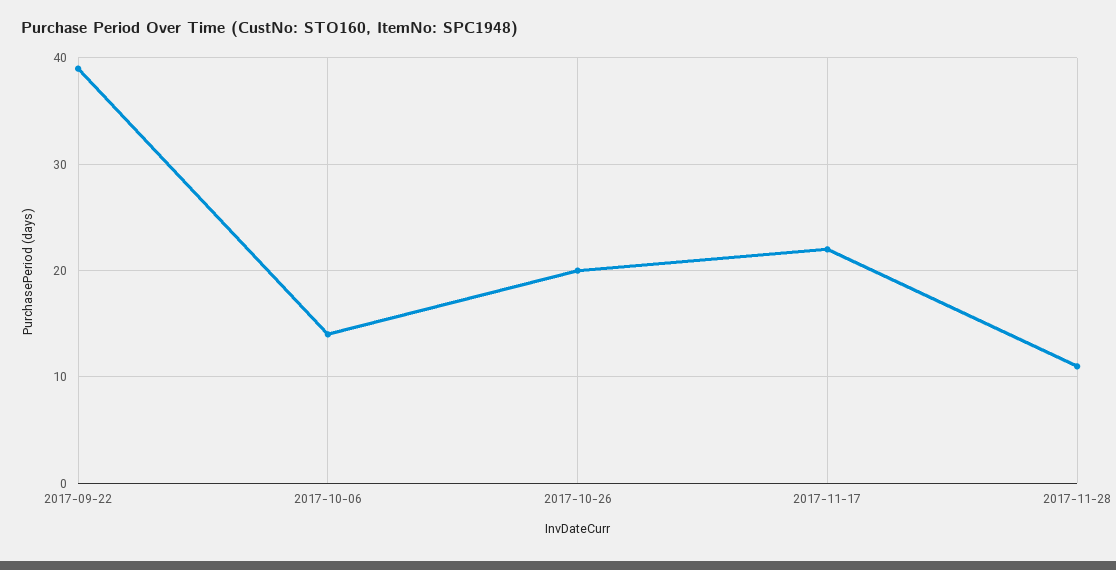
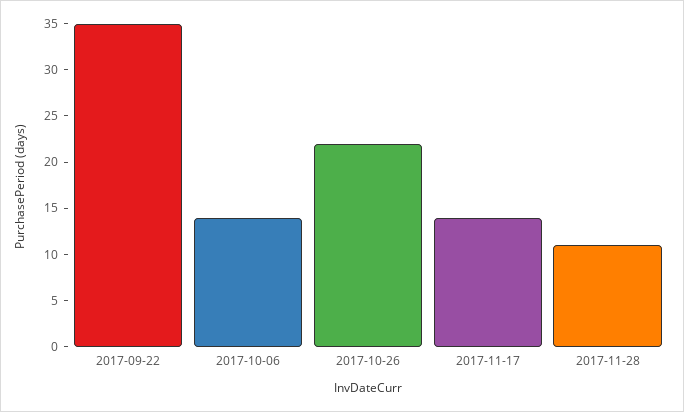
2017-09-22: 39 -> 35
2017-10-26: 20 -> 22
2017-11-17: 22 -> 14

